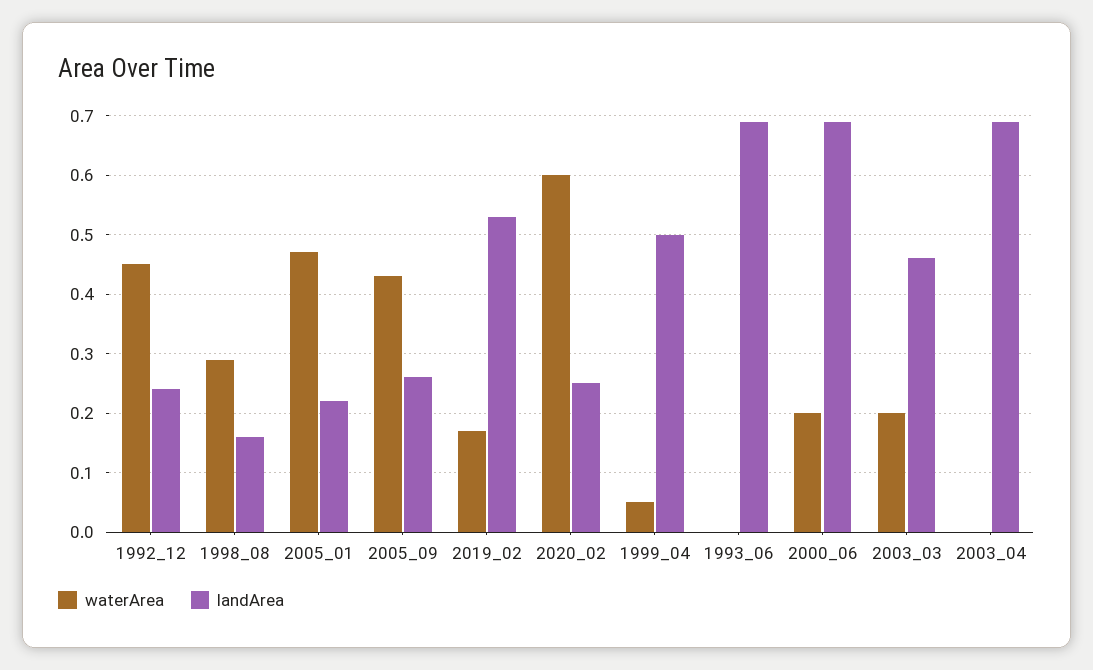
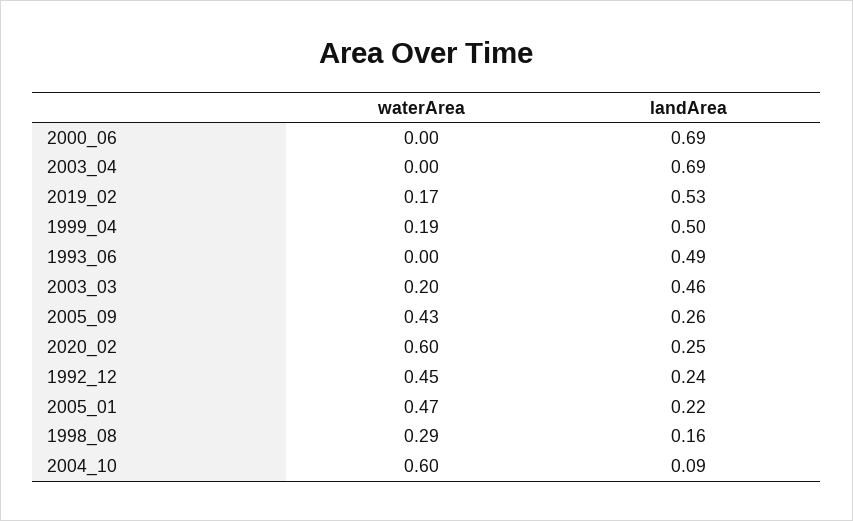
waterArea, 1999_04: 0.05 -> 0.19
landArea, 1993_06: 0.7 -> 0.49
waterArea, 2000_06: 0.2 -> 0
waterArea, 2004_10: none -> 0.6
landArea, 2004_10: none -> 0.09

